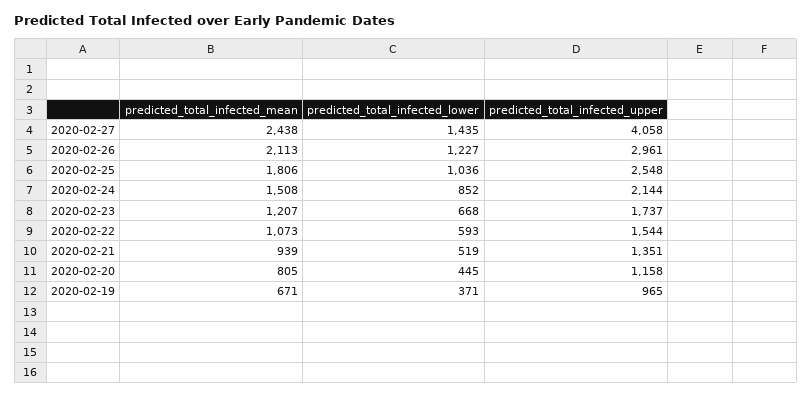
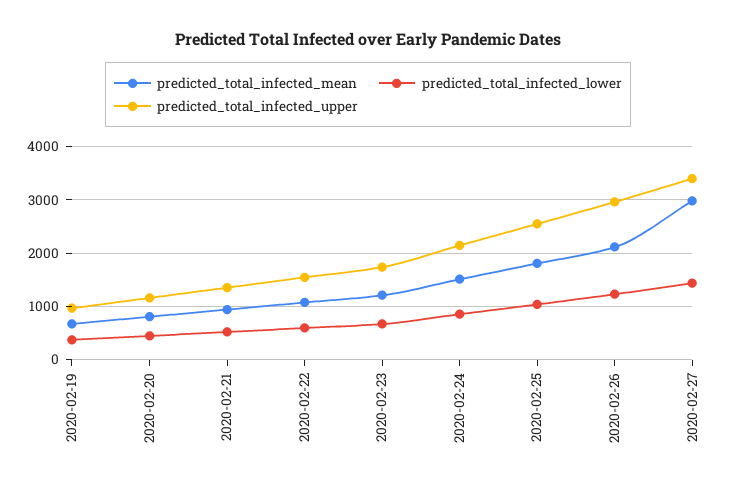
predicted_total_infected_mean, 2020-02-27: 2438 -> 3000
predicted_total_infected_upper, 2020-02-27: 4058 -> 3400

